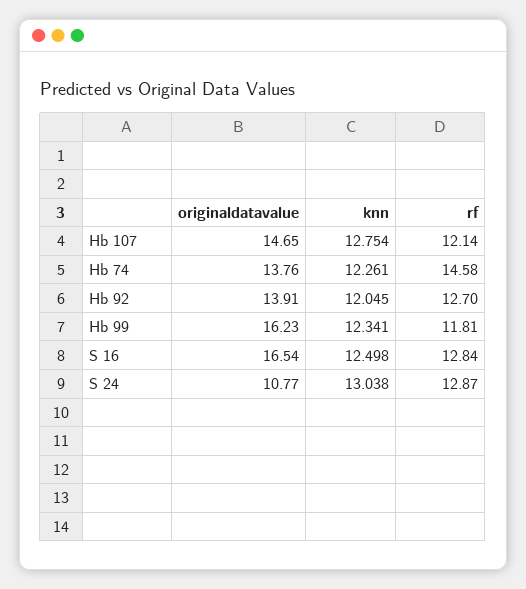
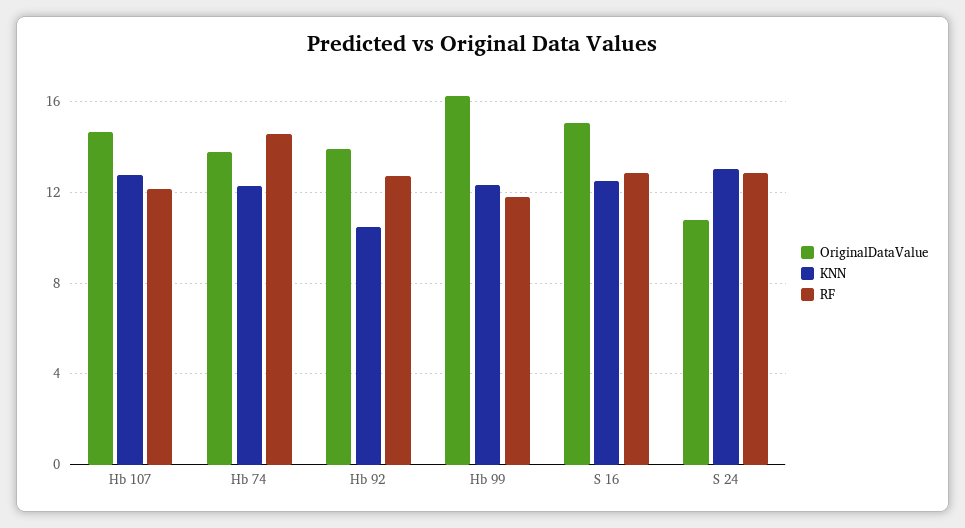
knn, Hb 92: 12.045 -> 10.5
originaldatavalue, S 16: 16.54 -> 15

